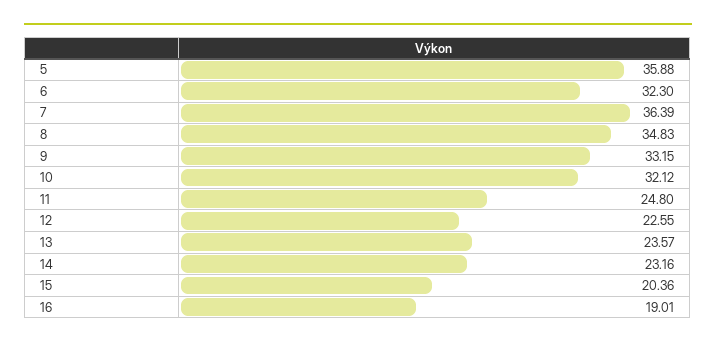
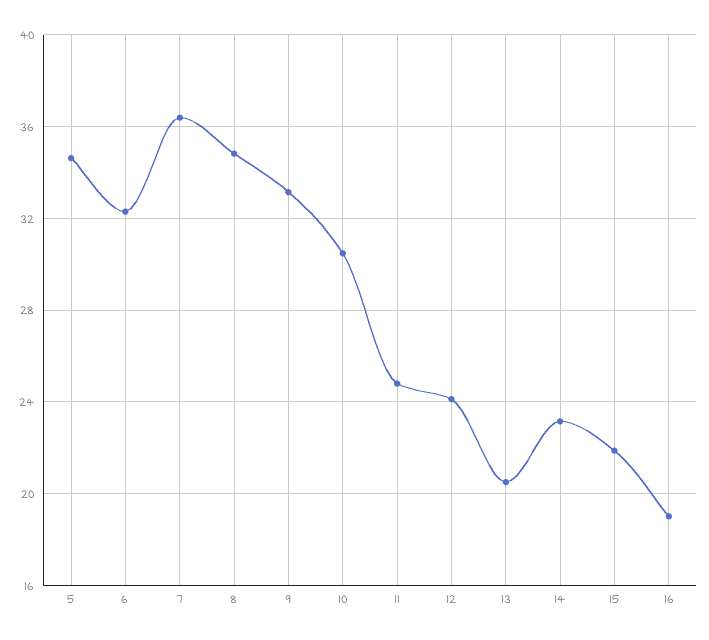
5: 35.88 -> 34.5
10: 32.12 -> 30.5
12: 22.55 -> 24
13: 23.57 -> 20.5
15: 20.36 -> 22

